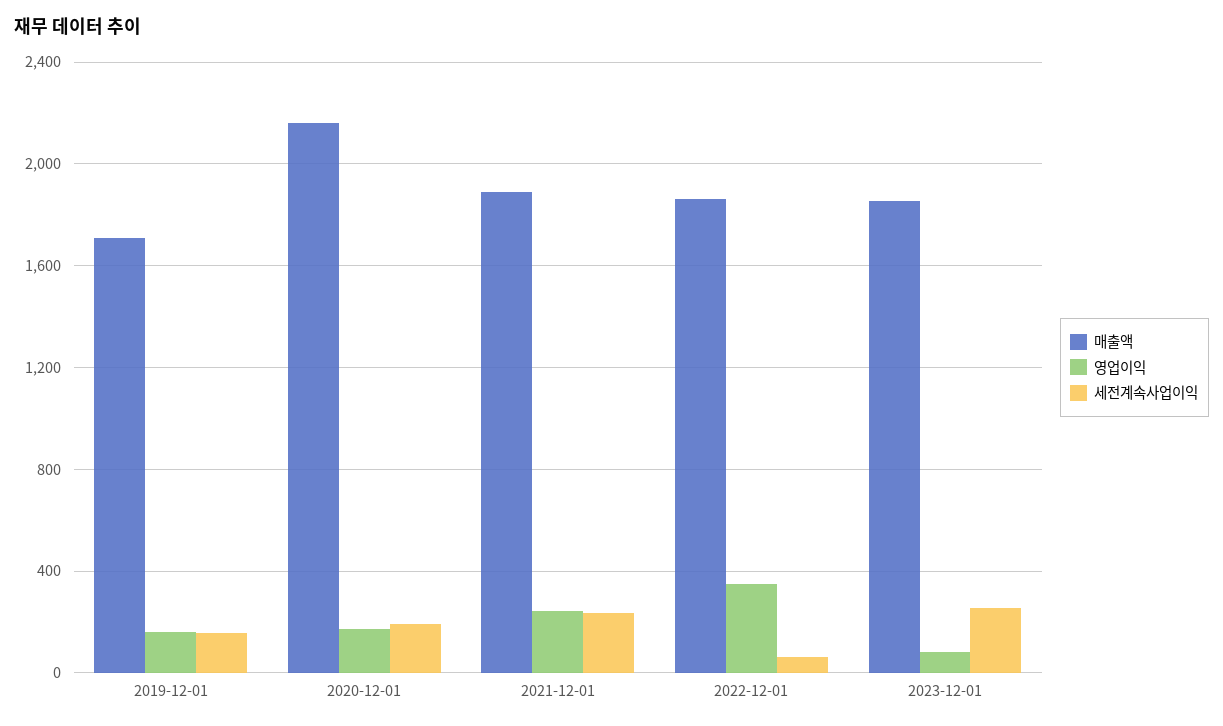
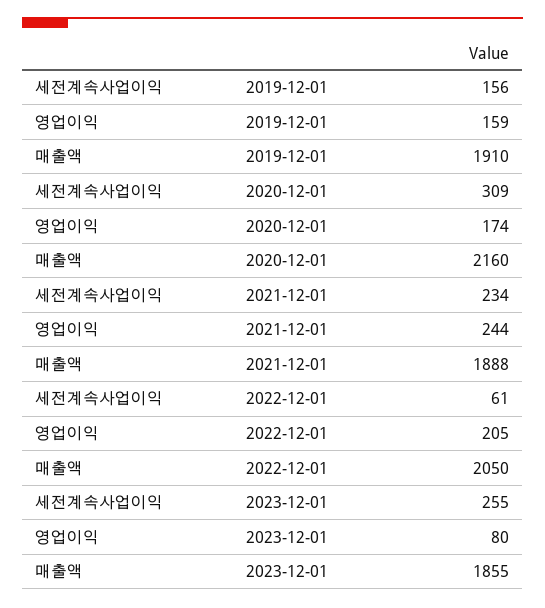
매출액, 2019-12-01: 1700 -> 1910
세전계속사업이익, 2020-12-01: 200 -> 309
매출액, 2022-12-01: 1850 -> 2050
영업이익, 2022-12-01: 350 -> 205

